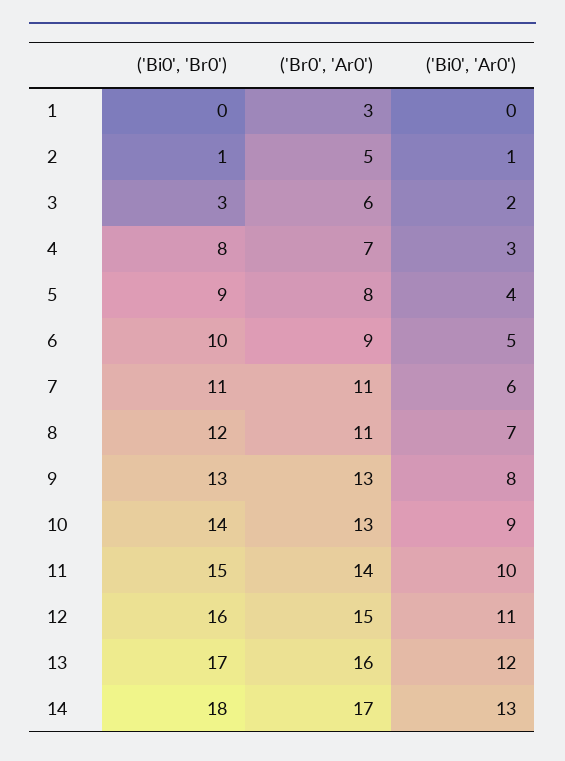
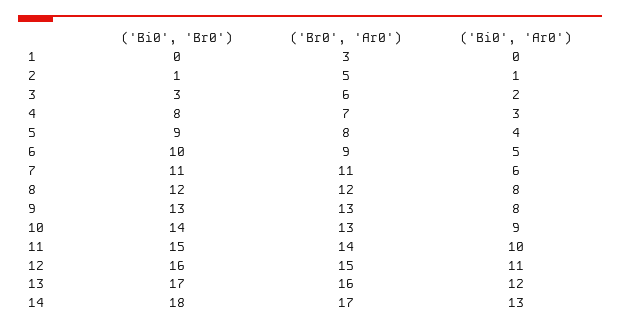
('Br0', 'Ar0'), 8: 11 -> 12
('Bi0', 'Ar0'), 8: 7 -> 8

